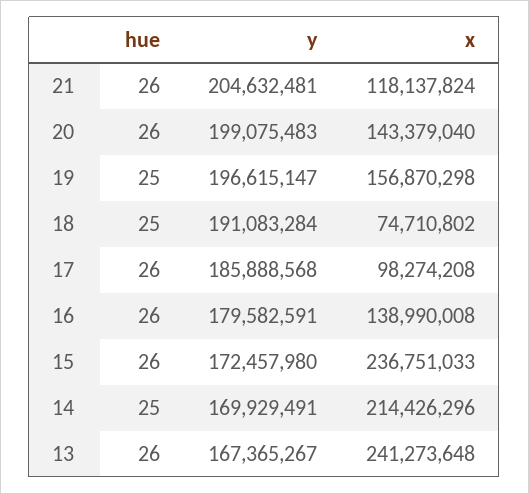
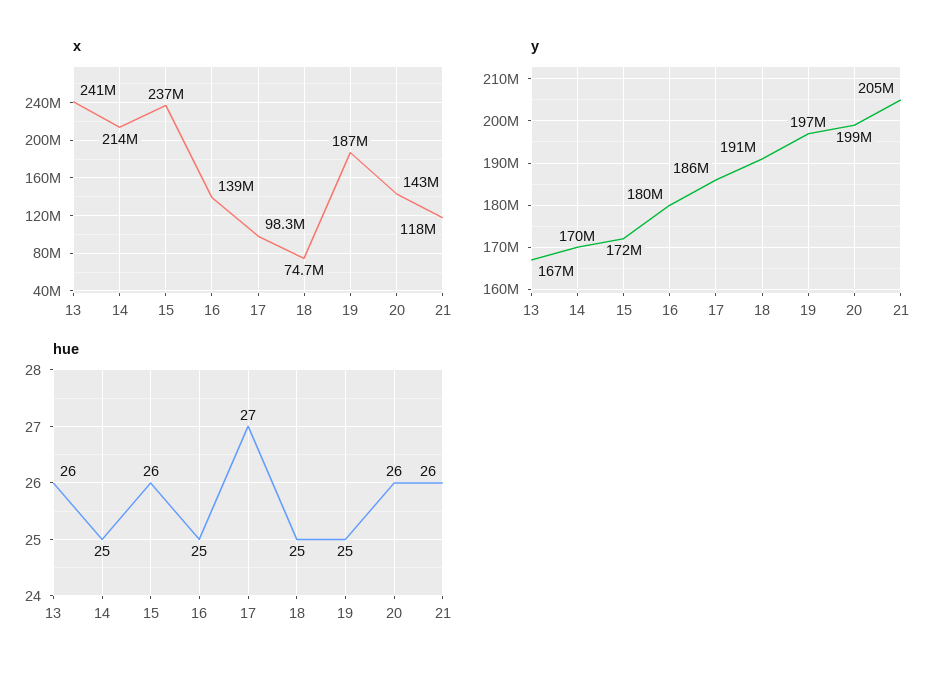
x, 19: 156870298 -> 187000000
hue, 17: 26 -> 27
hue, 16: 26 -> 25

